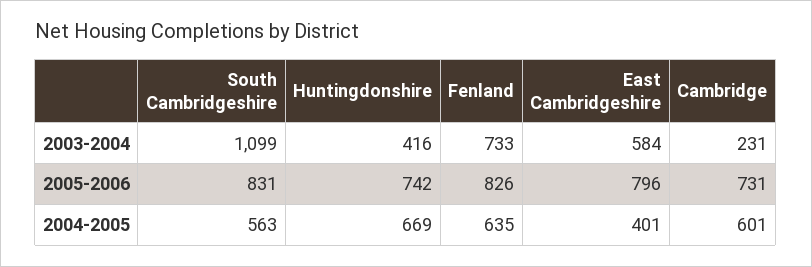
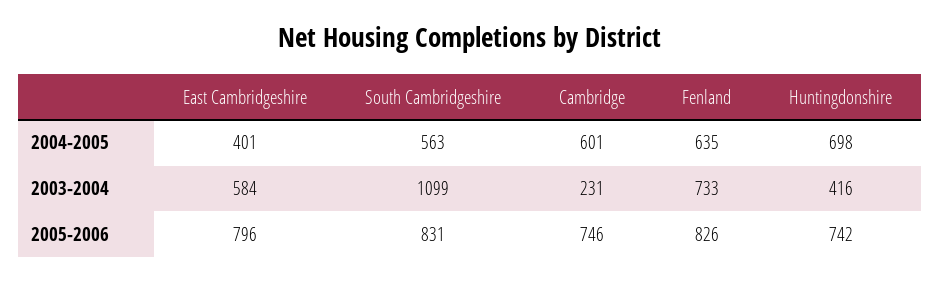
Cambridge, 2005-2006: 731 -> 746
Huntingdonshire, 2004-2005: 669 -> 698

